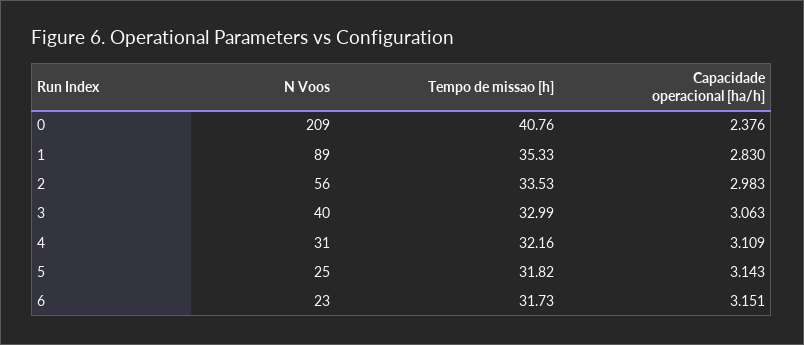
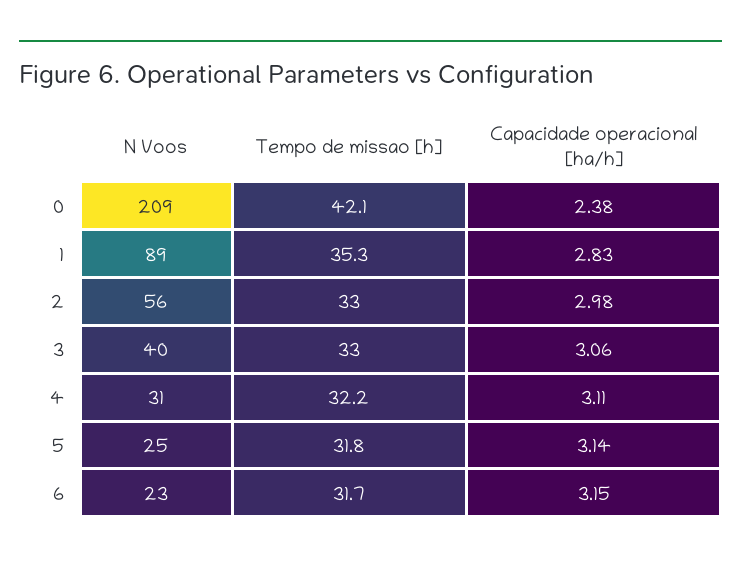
Tempo de missao [h], 0: 40.76 -> 42.1
Tempo de missao [h], 2: 33.53 -> 33

